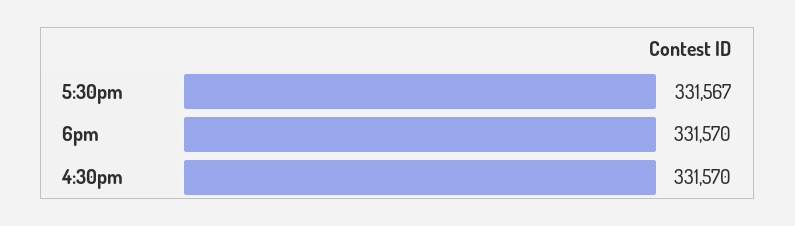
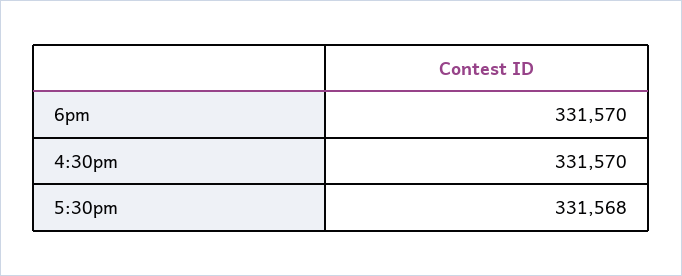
5:30pm: 331567 -> 331568

